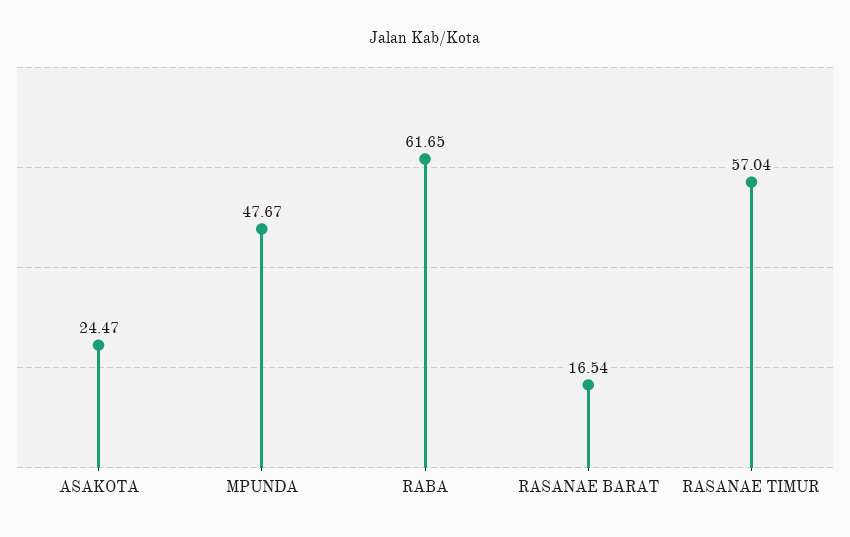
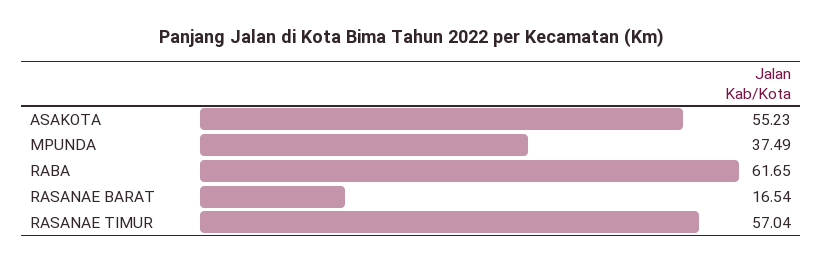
ASAKOTA: 24.47 -> 55.23
MPUNDA: 47.67 -> 37.49

